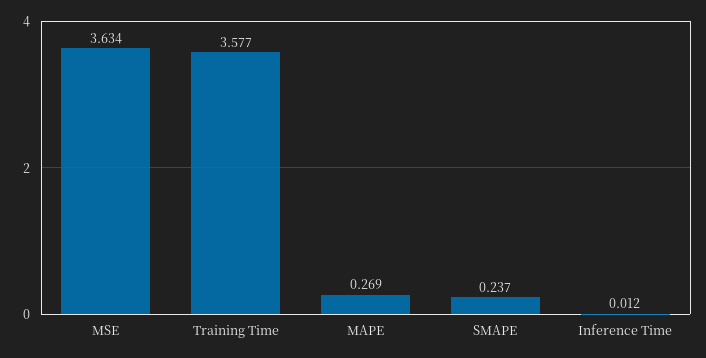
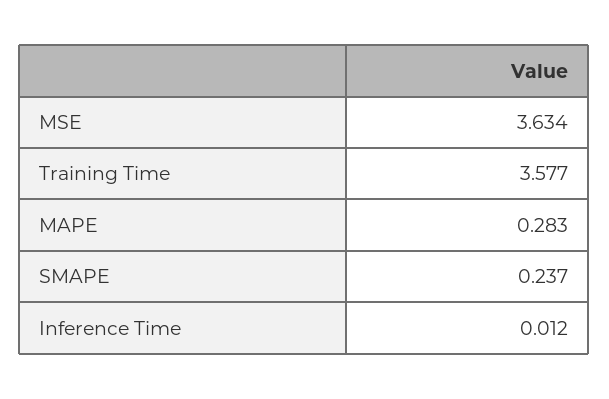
MAPE: 0.269 -> 0.283

